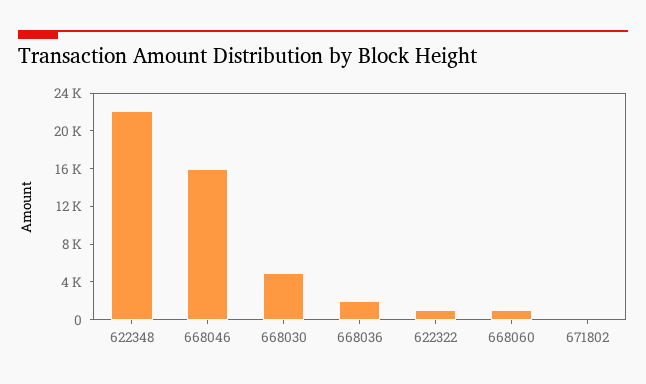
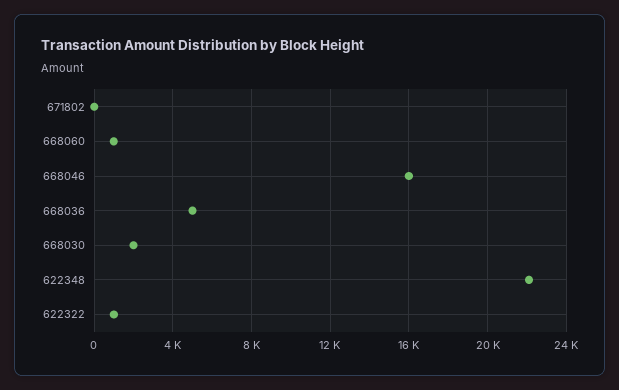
668030: 5000 -> 2000
668036: 2000 -> 5000

